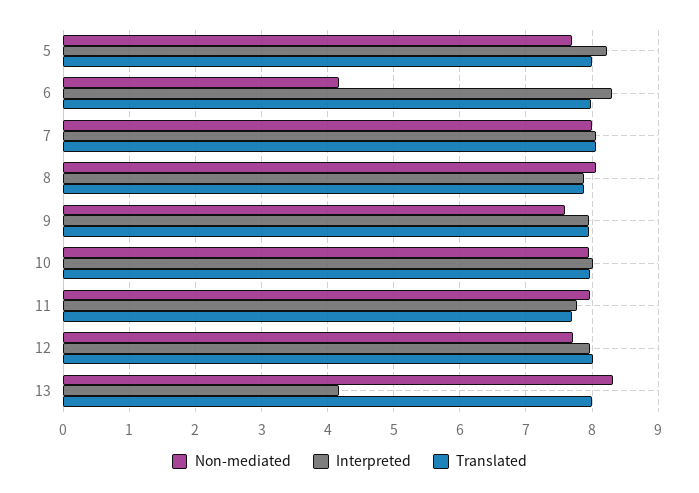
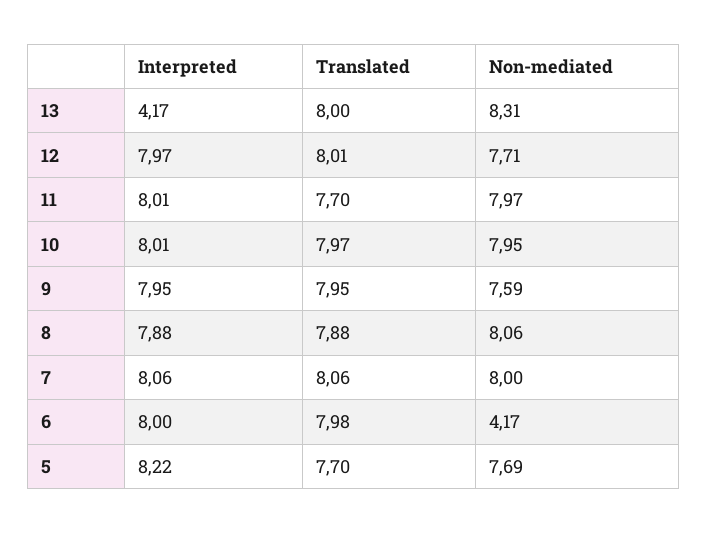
Translated, 5: 8 -> 7.7
Interpreted, 6: 8.3 -> 8
Interpreted, 11: 7.8 -> 8.01

